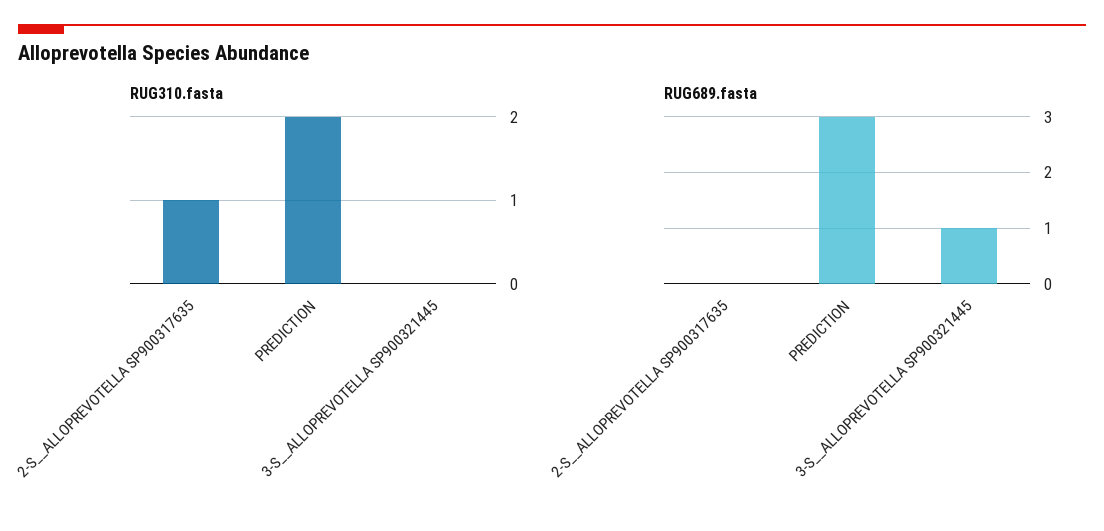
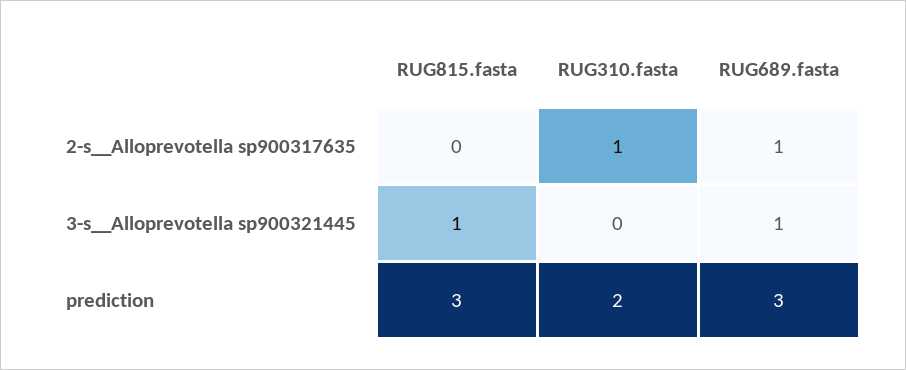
RUG689.fasta, 2-S__ALLOPREVOTELLA SP900317635: 0 -> 1
RUG815.fasta, 2-S__ALLOPREVOTELLA SP900317635: none -> 0
RUG815.fasta, 3-S__ALLOPREVOTELLA SP900321445: none -> 1
RUG815.fasta, PREDICTION: none -> 3

